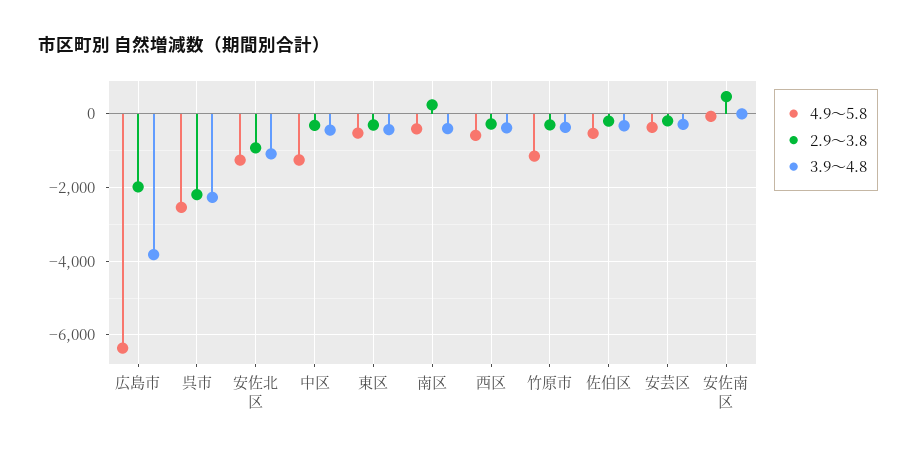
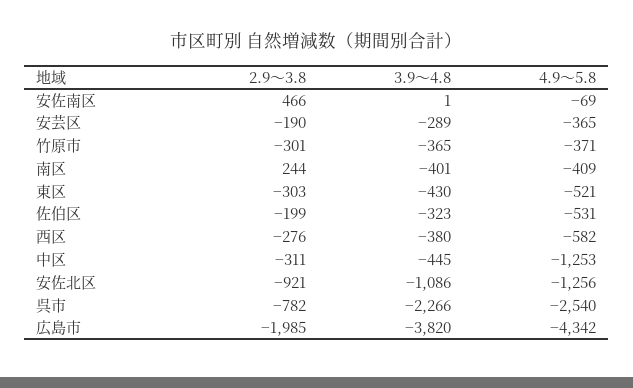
4.9～5.8, 広島市: -6400 -> -4342
2.9～3.8, 呉市: -2200 -> -782
4.9～5.8, 竹原市: -1200 -> -371

